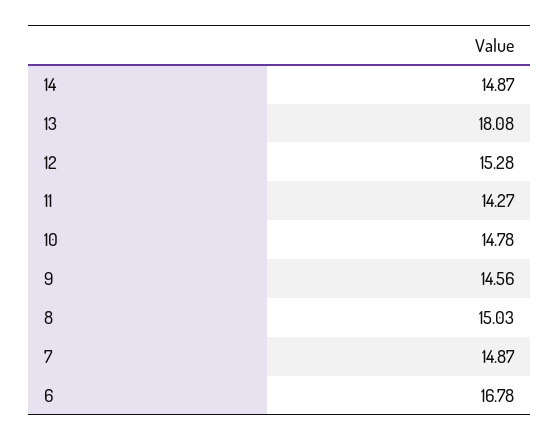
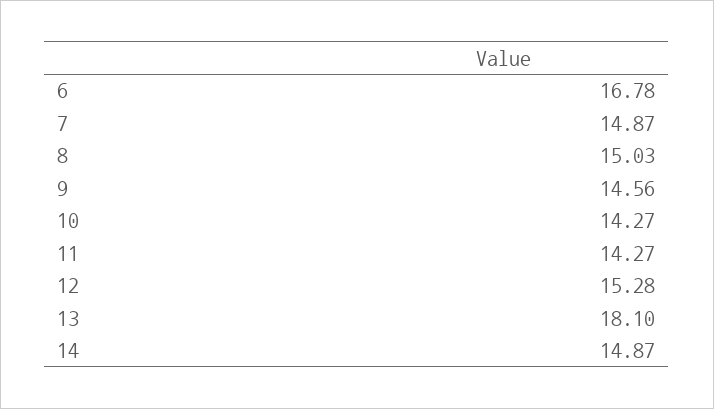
13: 18.08 -> 18.1
10: 14.78 -> 14.27

